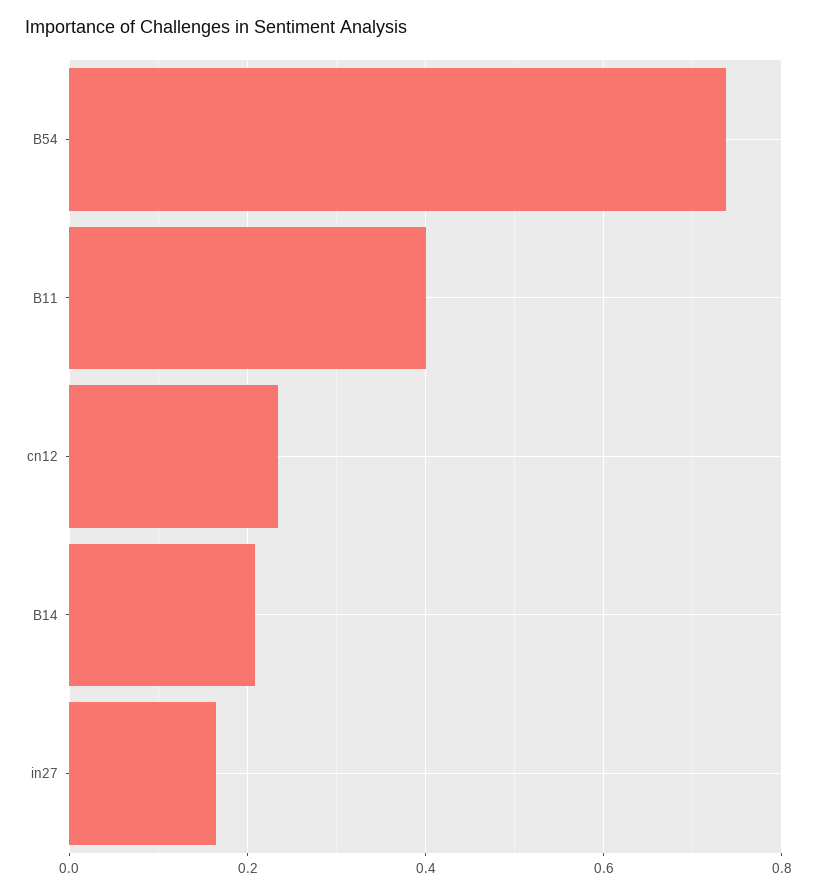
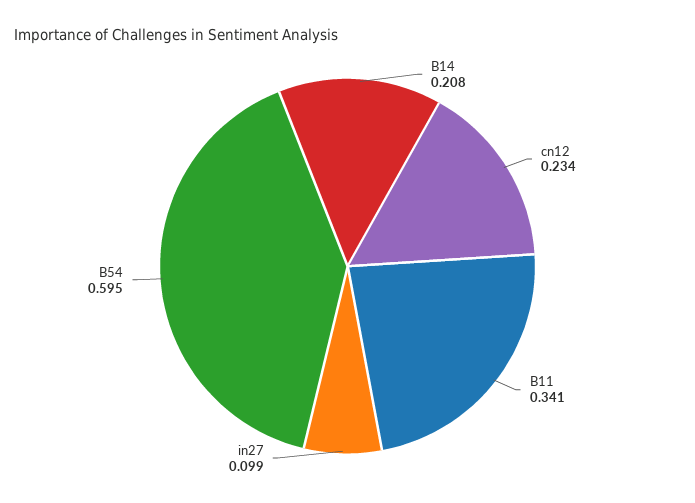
B54: 0.74 -> 0.595
B11: 0.4 -> 0.341
in27: 0.16 -> 0.099

